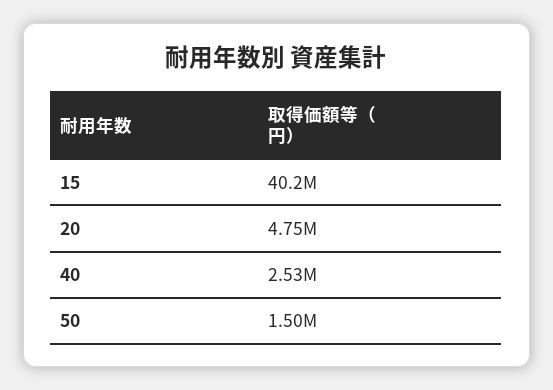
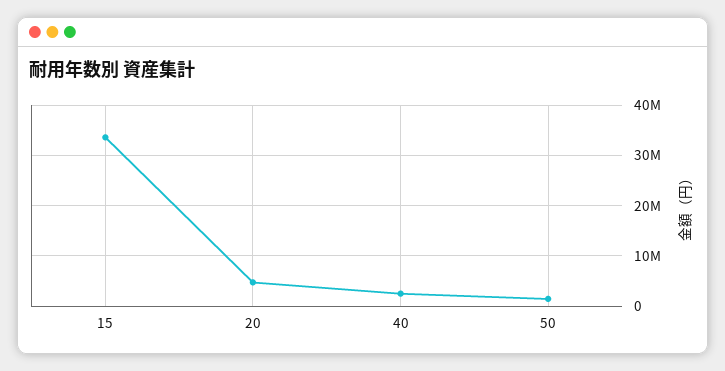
15: 40200000 -> 34000000

